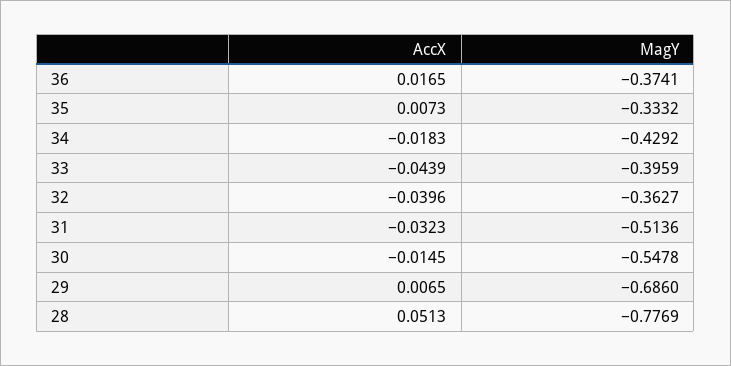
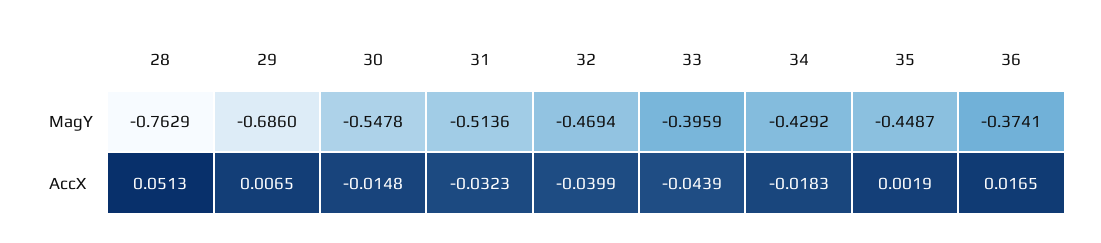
AccX, 35: 0.0073 -> 0.0019
MagY, 35: -0.3332 -> -0.4487
AccX, 32: -0.0396 -> -0.0399
MagY, 32: -0.3627 -> -0.4694
AccX, 30: -0.0145 -> -0.0148
MagY, 28: -0.7769 -> -0.7629

